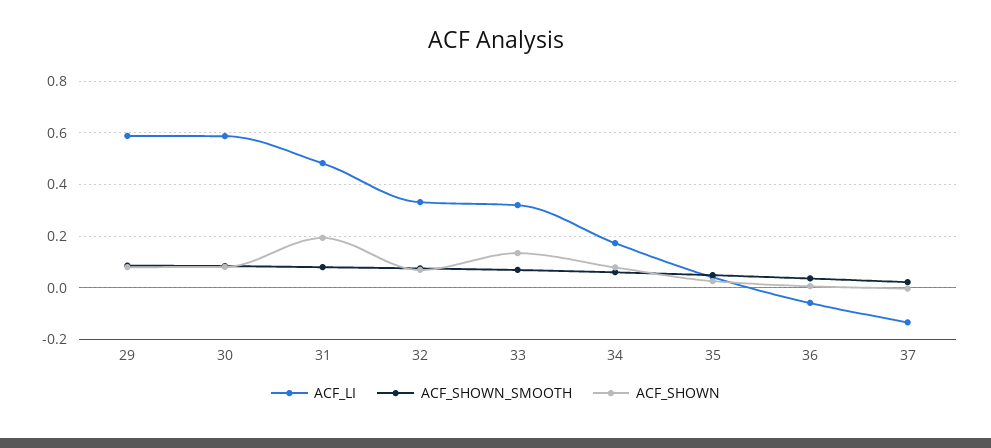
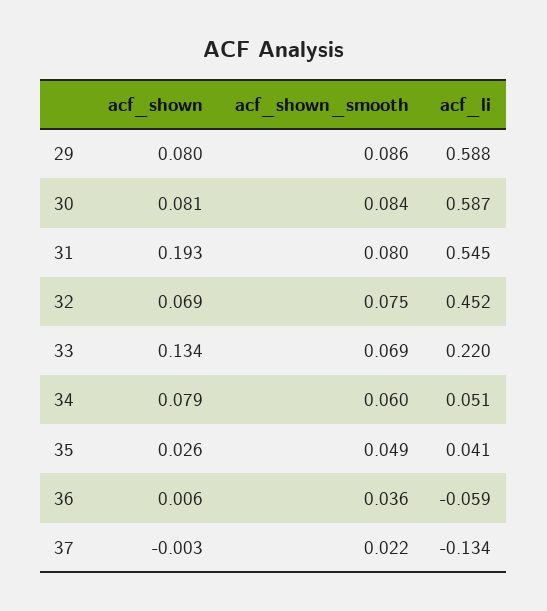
ACF_LI, 31: 0.475 -> 0.545
ACF_LI, 32: 0.325 -> 0.452
ACF_LI, 33: 0.325 -> 0.22
ACF_LI, 34: 0.175 -> 0.051

